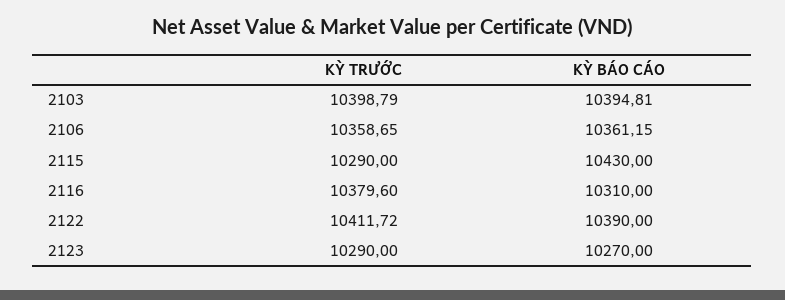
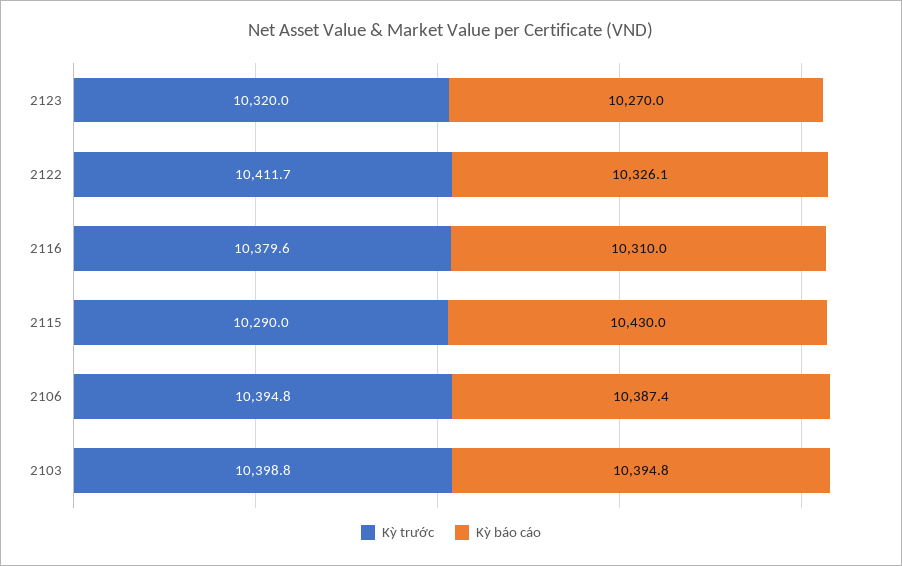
KỲ TRƯỚC, 2106: 10358.65 -> 10394.8
KỲ BÁO CÁO, 2106: 10361.15 -> 10387.4
KỲ BÁO CÁO, 2122: 10390 -> 10326.1
KỲ TRƯỚC, 2123: 10290 -> 10320

